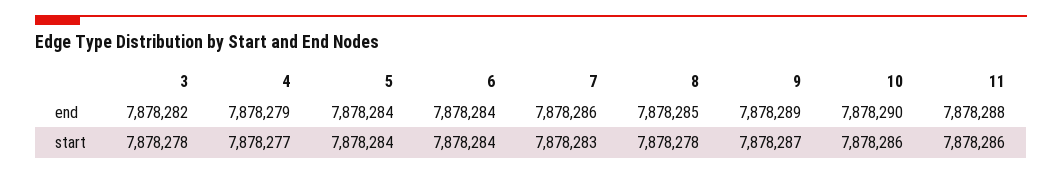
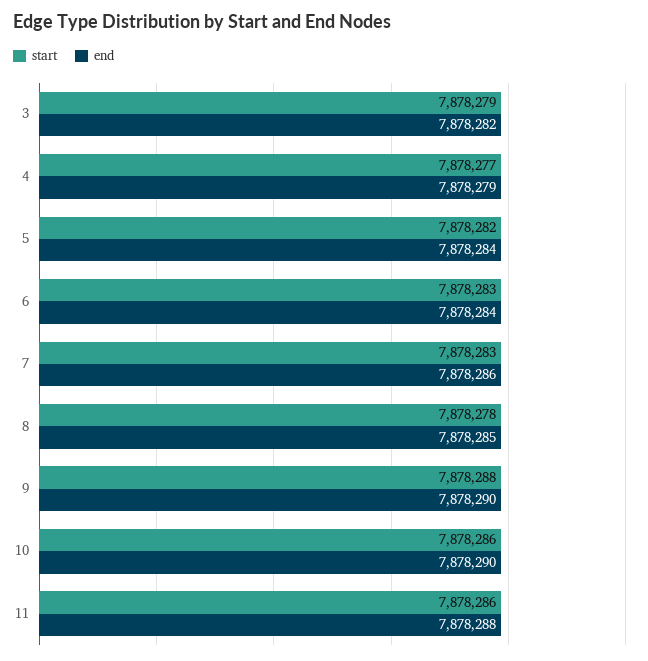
end, 9: 7878289 -> 7878290
start, 3: 7878278 -> 7878279
start, 5: 7878284 -> 7878282
start, 6: 7878284 -> 7878283
start, 9: 7878287 -> 7878288

